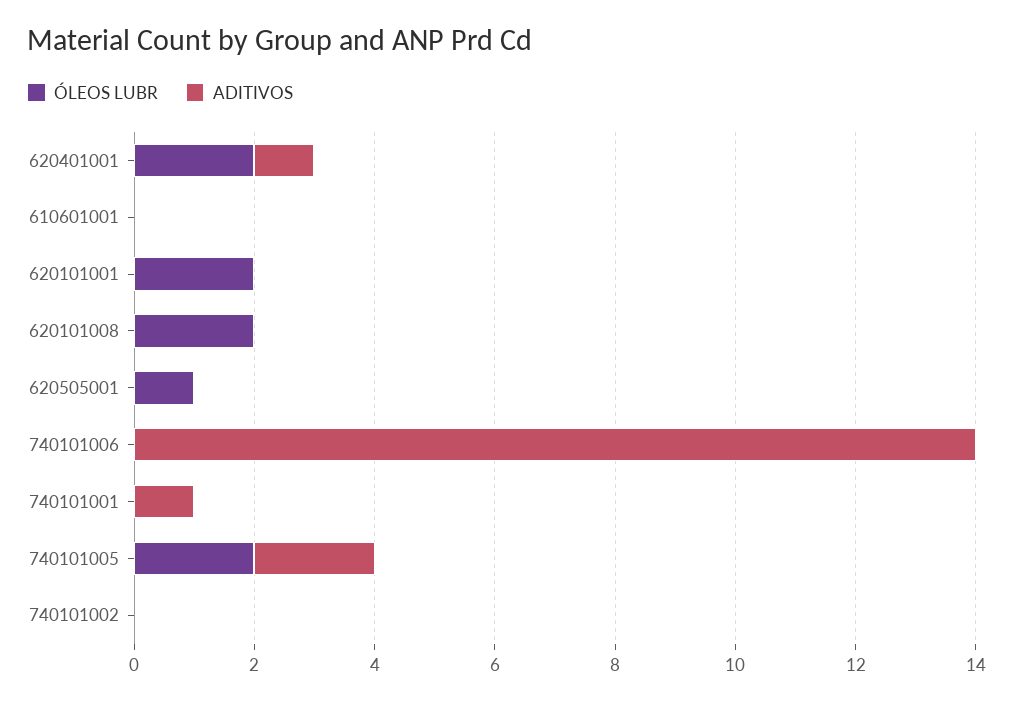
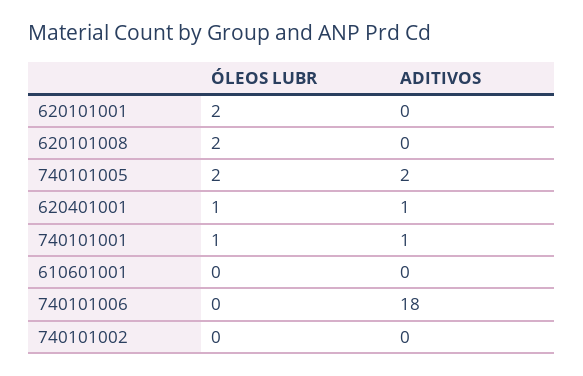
ÓLEOS LUBR, 620401001: 2 -> 1
ÓLEOS LUBR, 620505001: 1 -> none
ADITIVOS, 620505001: 0 -> none
ADITIVOS, 740101006: 14 -> 18
ÓLEOS LUBR, 740101001: 0 -> 1

